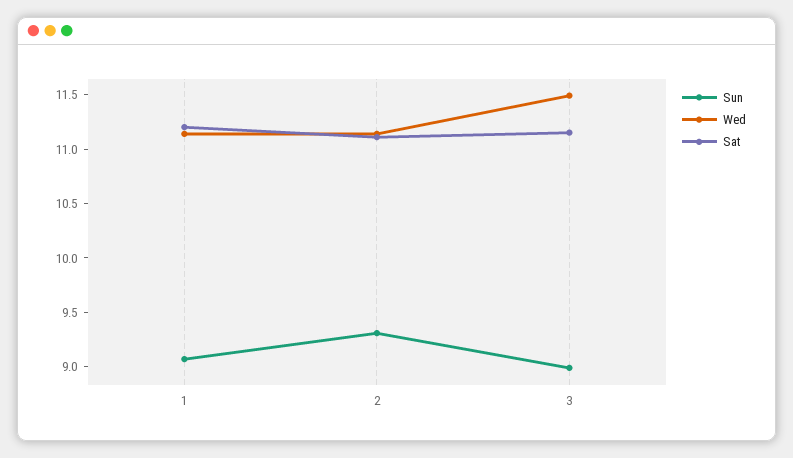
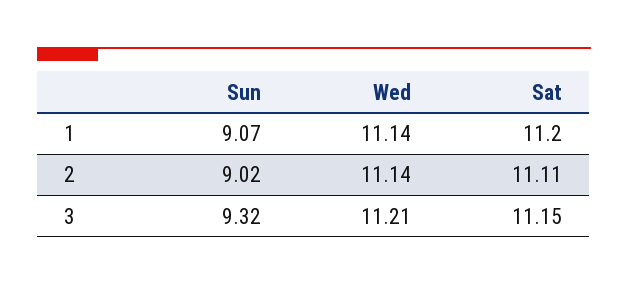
Sun, 2: 9.3 -> 9.02
Sun, 3: 9 -> 9.32
Wed, 3: 11.5 -> 11.21

